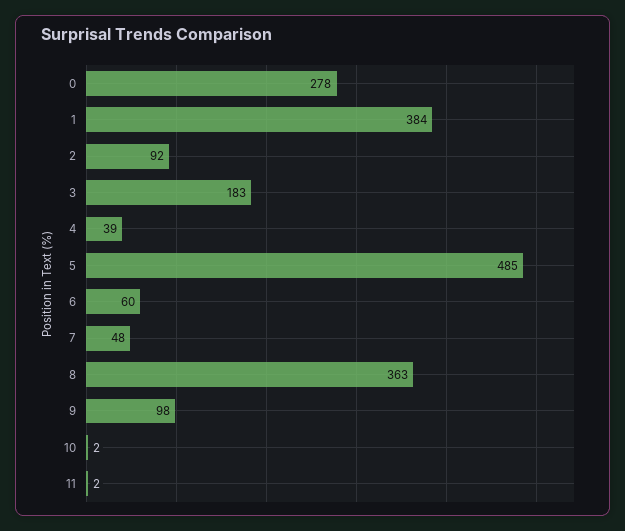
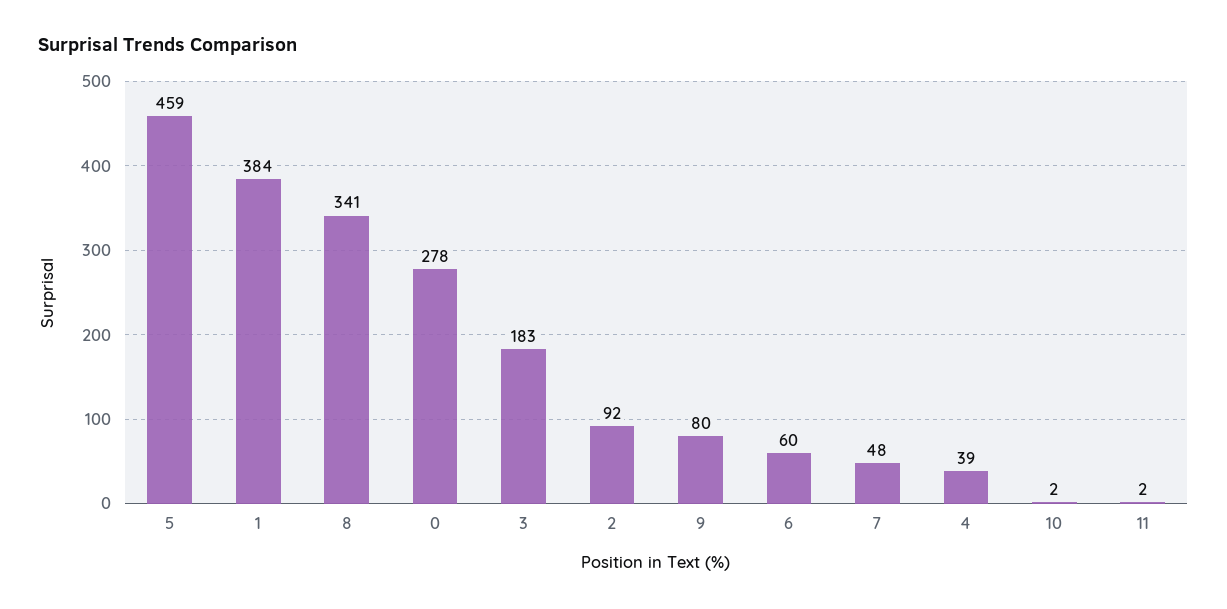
5: 485 -> 459
8: 363 -> 341
9: 98 -> 80

